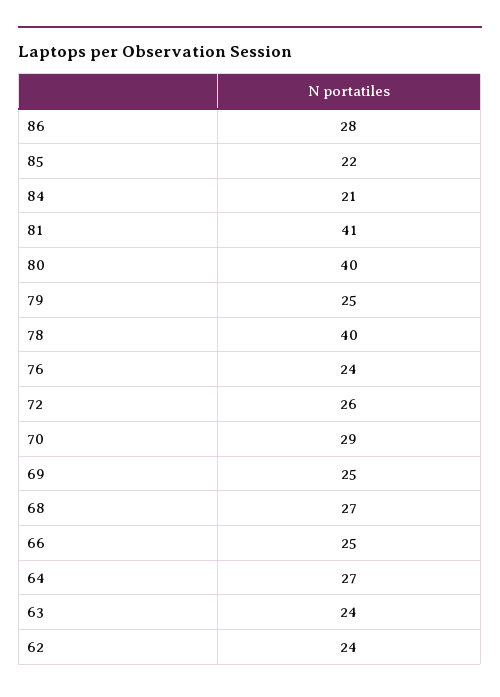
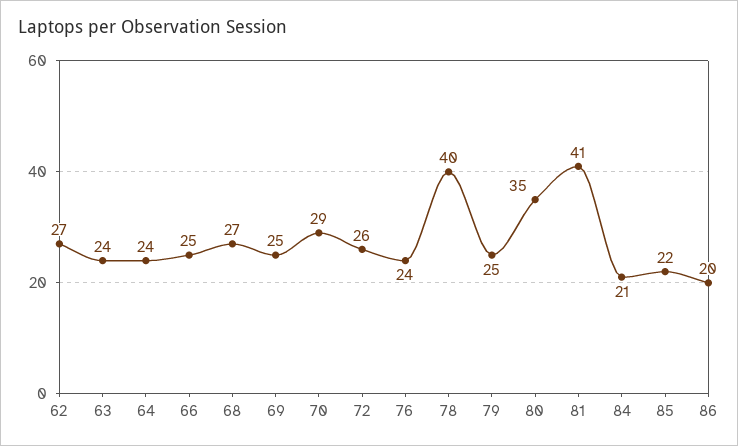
86: 28 -> 20
80: 40 -> 35
64: 27 -> 24
62: 24 -> 27

